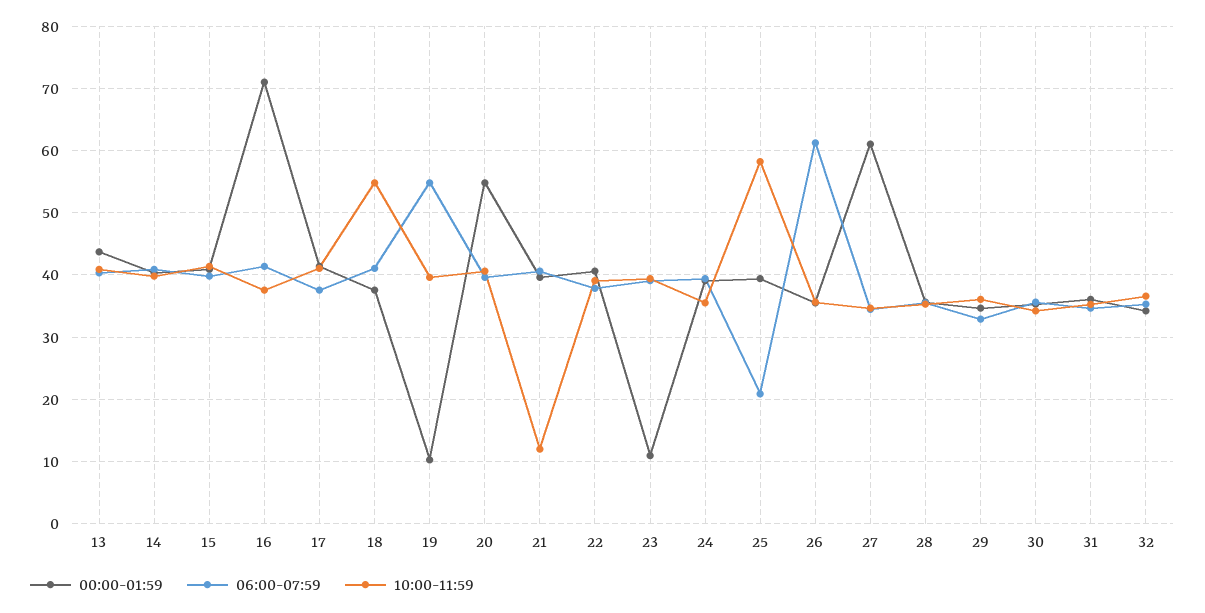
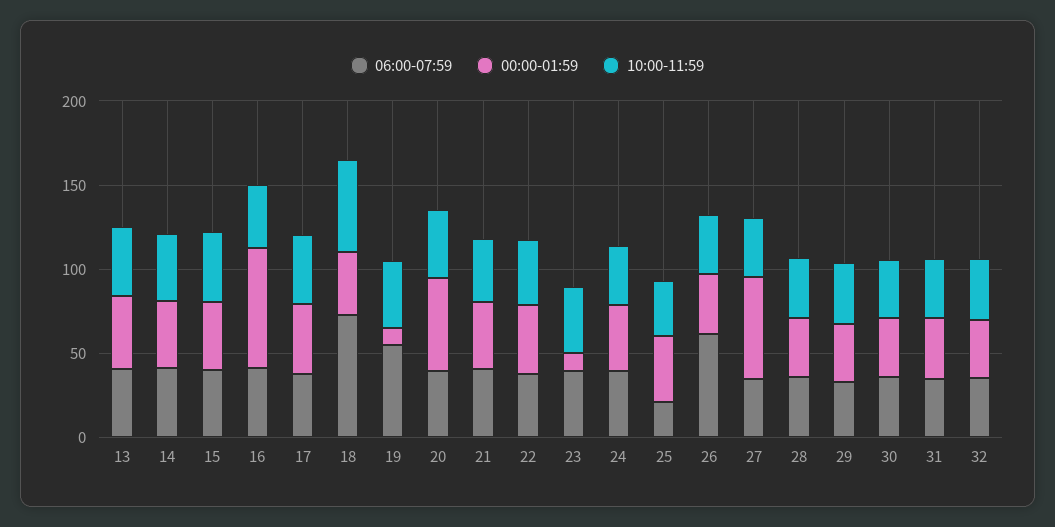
06:00-07:59, 18: 41 -> 70
10:00-11:59, 21: 12 -> 40
10:00-11:59, 25: 58 -> 30

